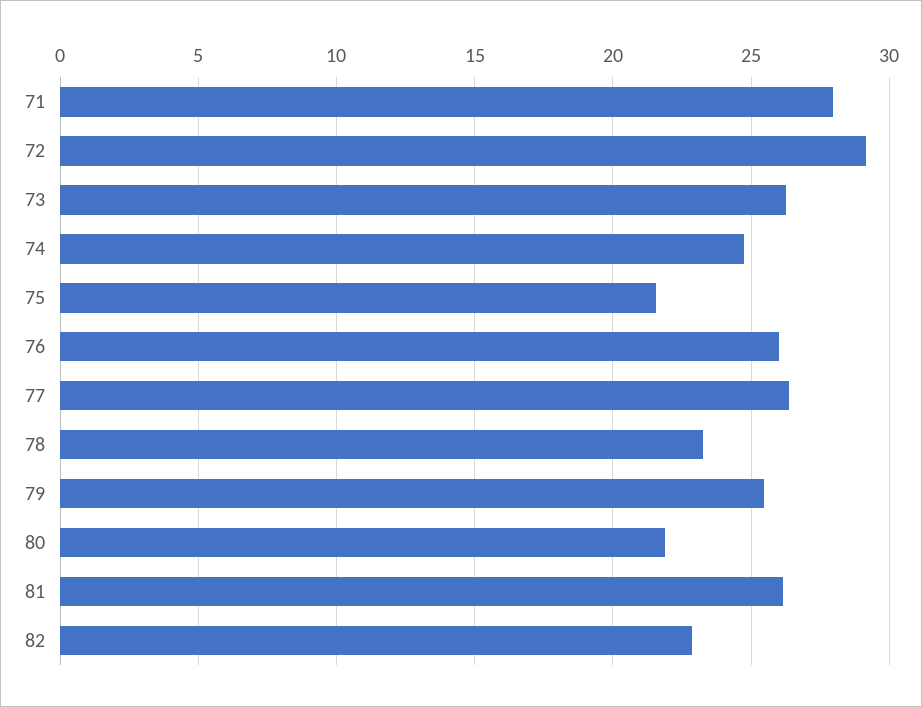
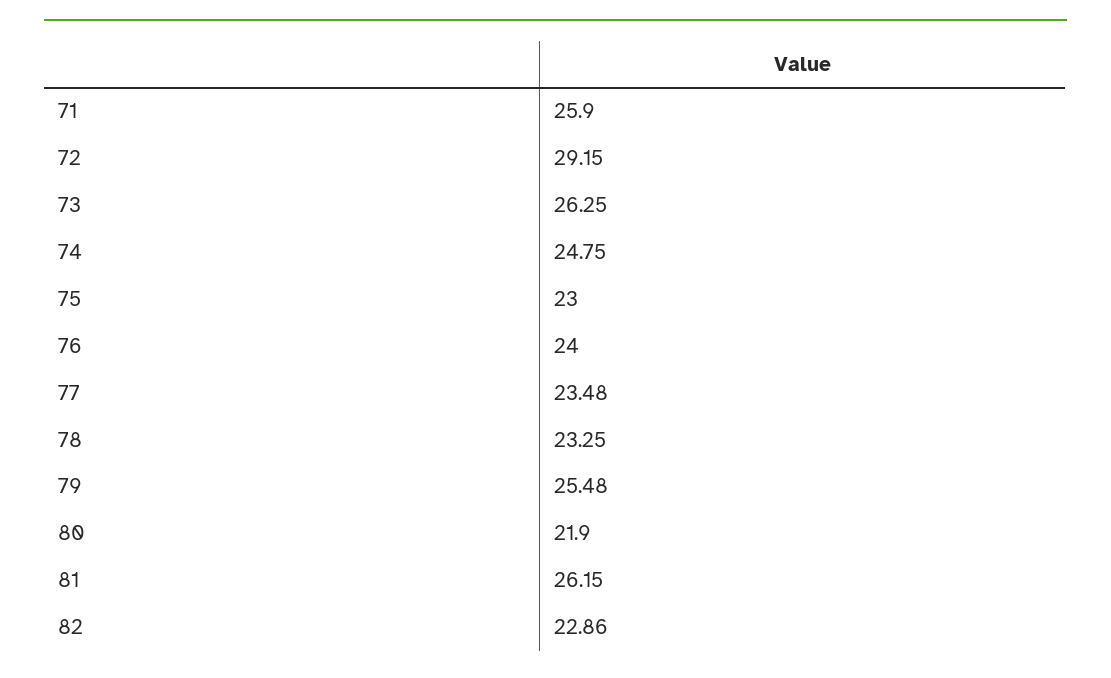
71: 28 -> 25.9
75: 21.5 -> 23
76: 26 -> 24
77: 26.5 -> 23.48

